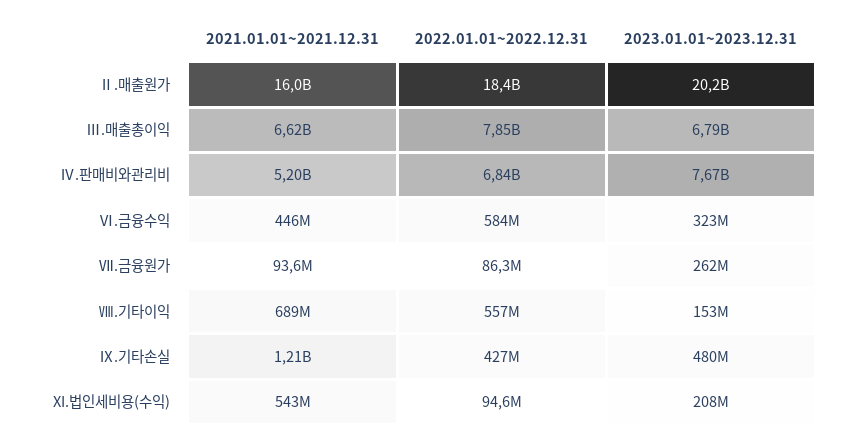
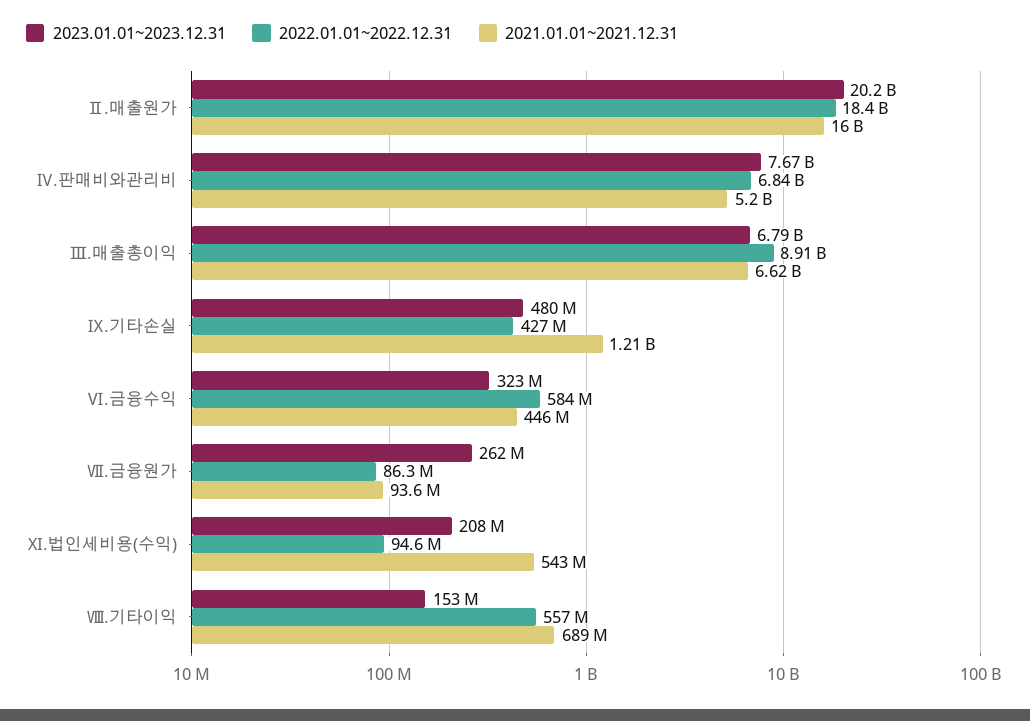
2022.01.01~2022.12.31, Ⅲ.매출총이익: 7850000000 -> 8910000000

